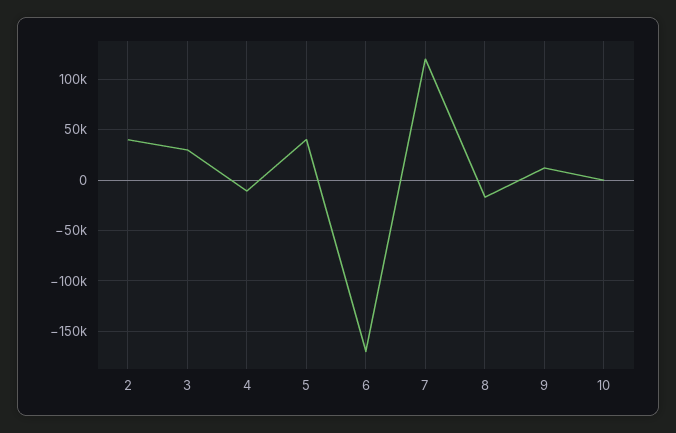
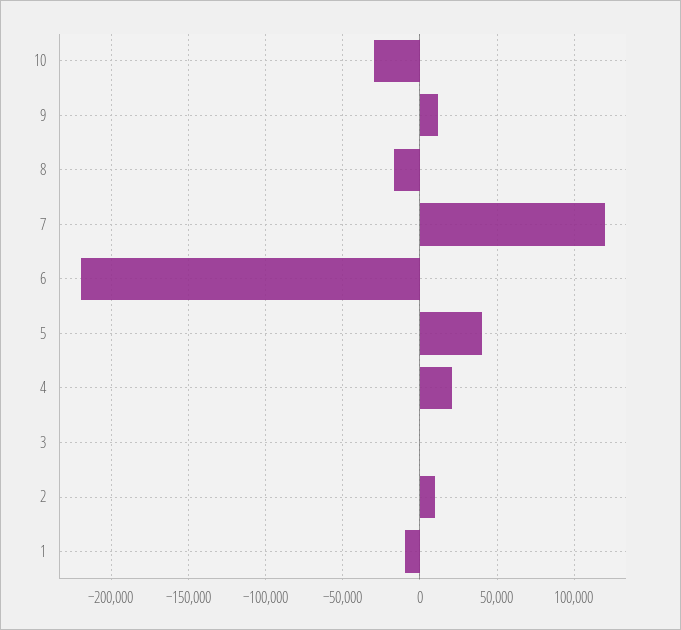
2: 40000 -> 10000
3: 30000 -> 0
4: -10000 -> 20000
6: -170000 -> -220000
10: 0 -> -30000
1: none -> -10000

